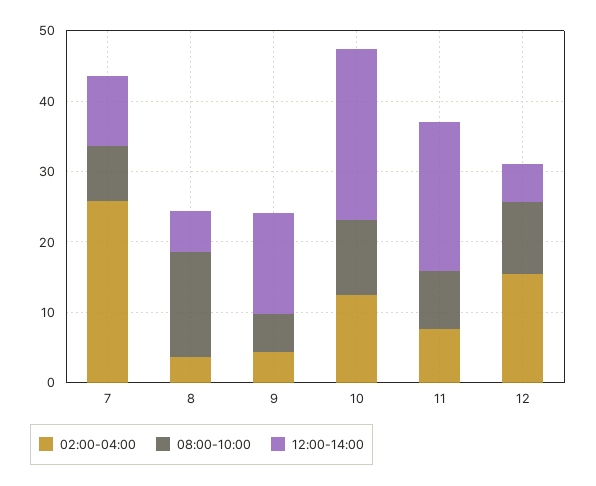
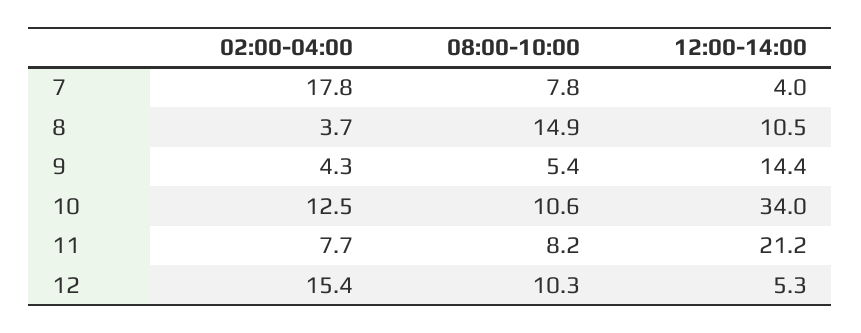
02:00-04:00, 7: 26 -> 17.8
12:00-14:00, 7: 10 -> 4
12:00-14:00, 8: 6 -> 10.5
12:00-14:00, 10: 24 -> 34

